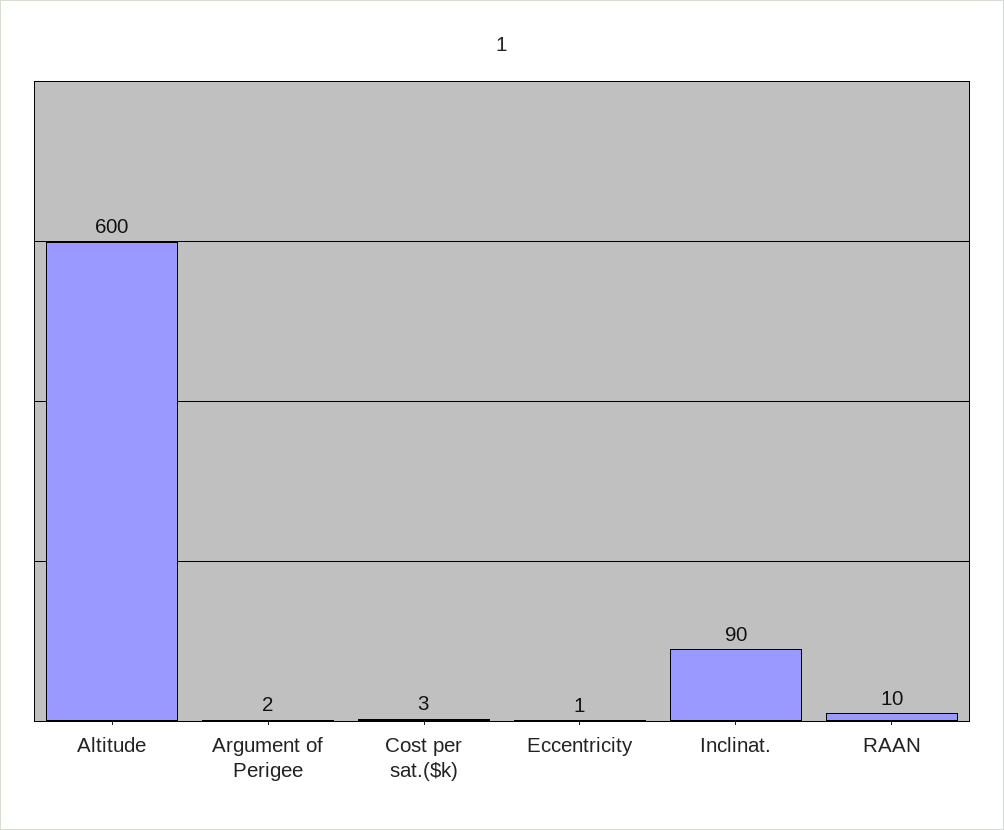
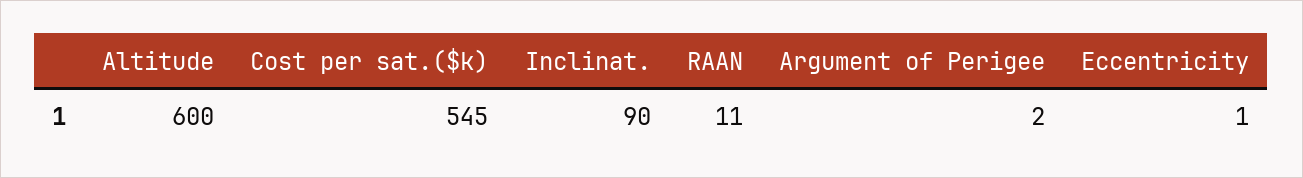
Cost per sat.($k): 3 -> 545
RAAN: 10 -> 11

